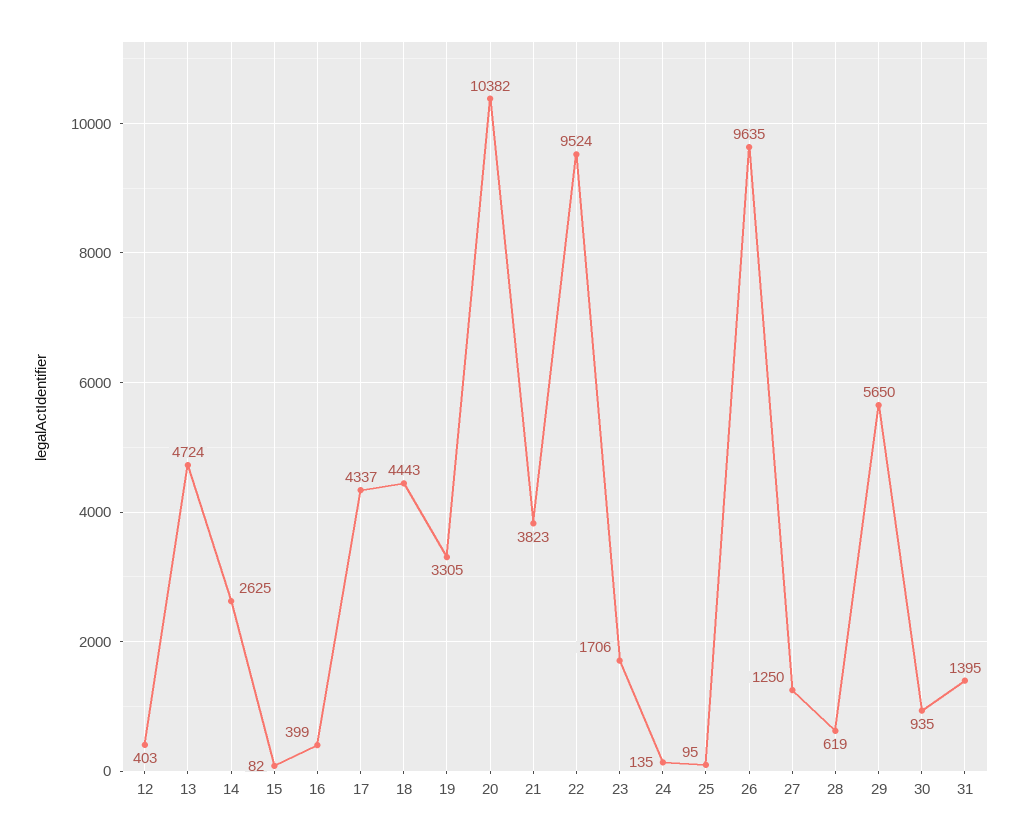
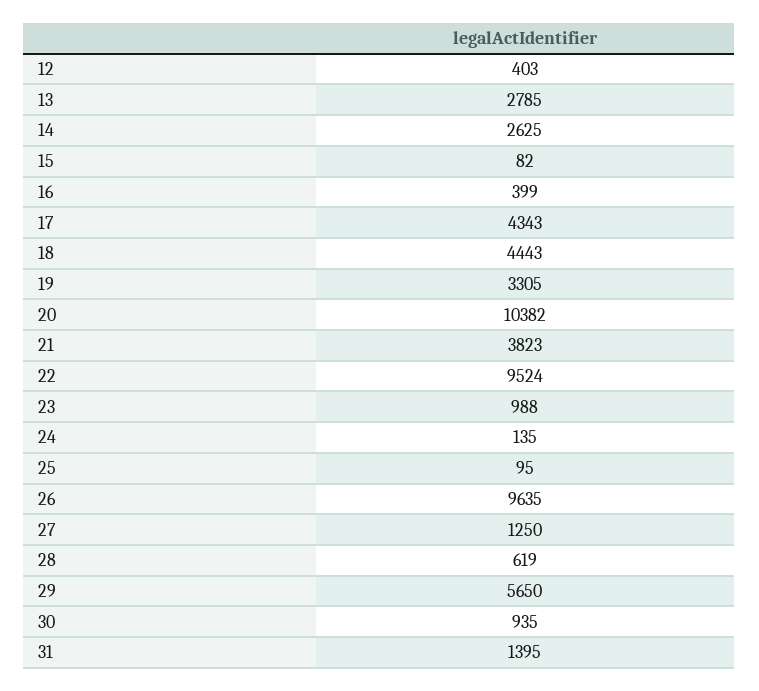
13: 4724 -> 2785
17: 4337 -> 4343
23: 1706 -> 988

